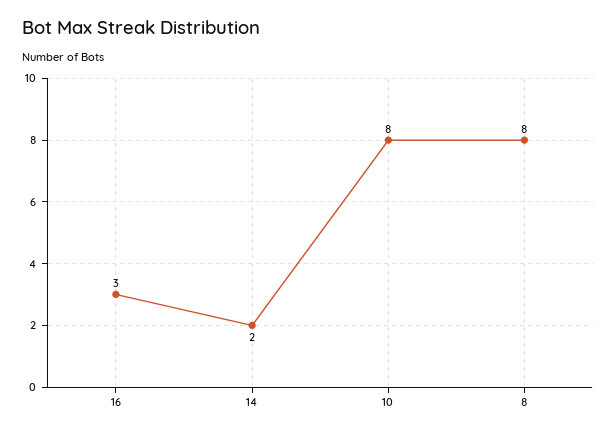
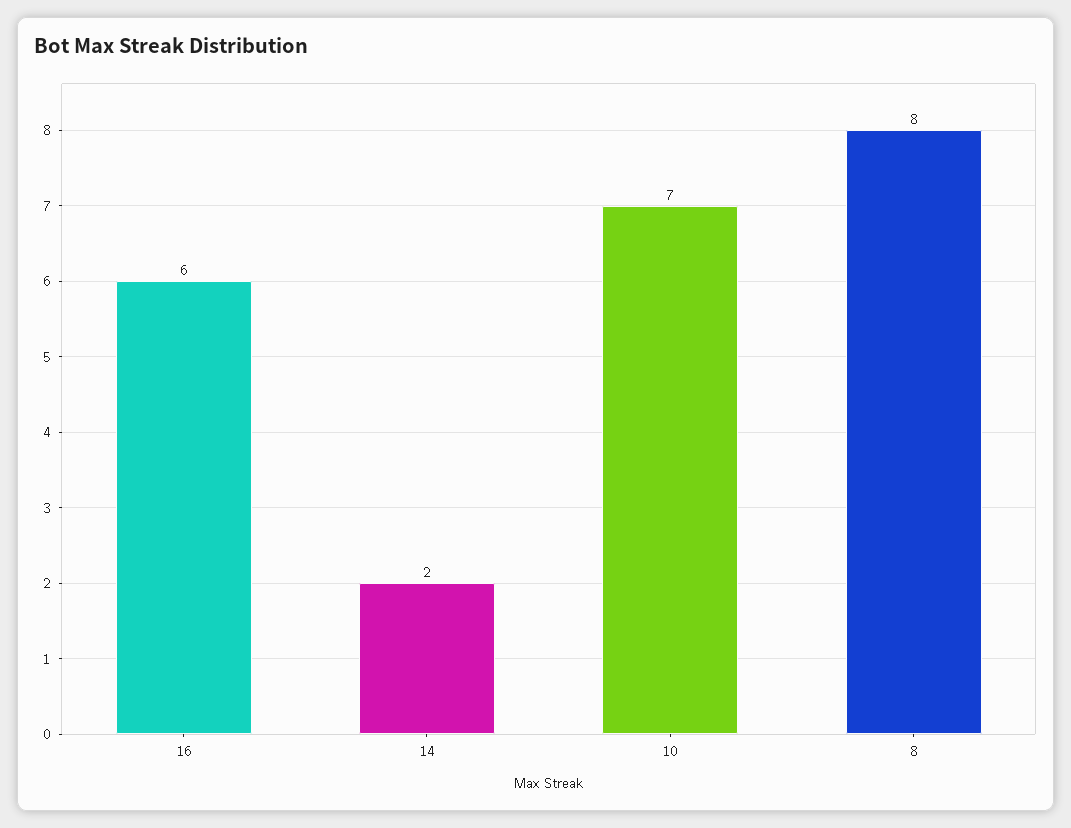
16: 3 -> 6
10: 8 -> 7

